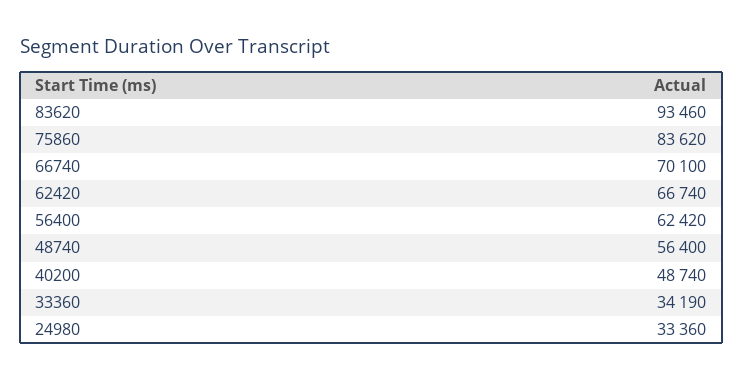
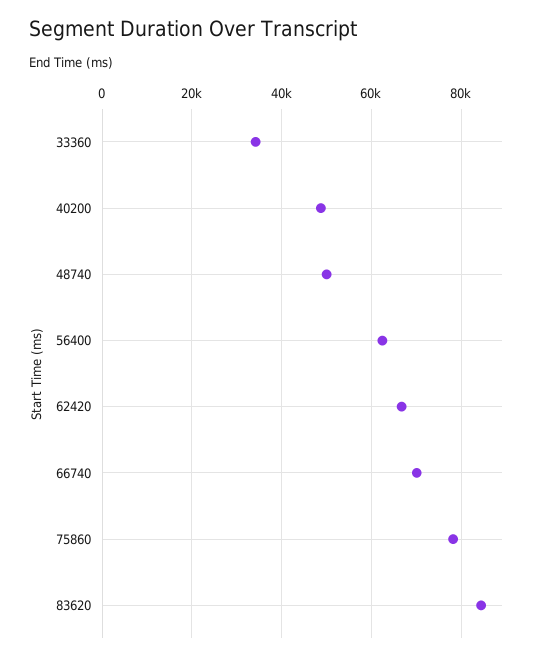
83620: 93460 -> 84000
75860: 83620 -> 78000
48740: 56400 -> 50000
24980: 33360 -> none

